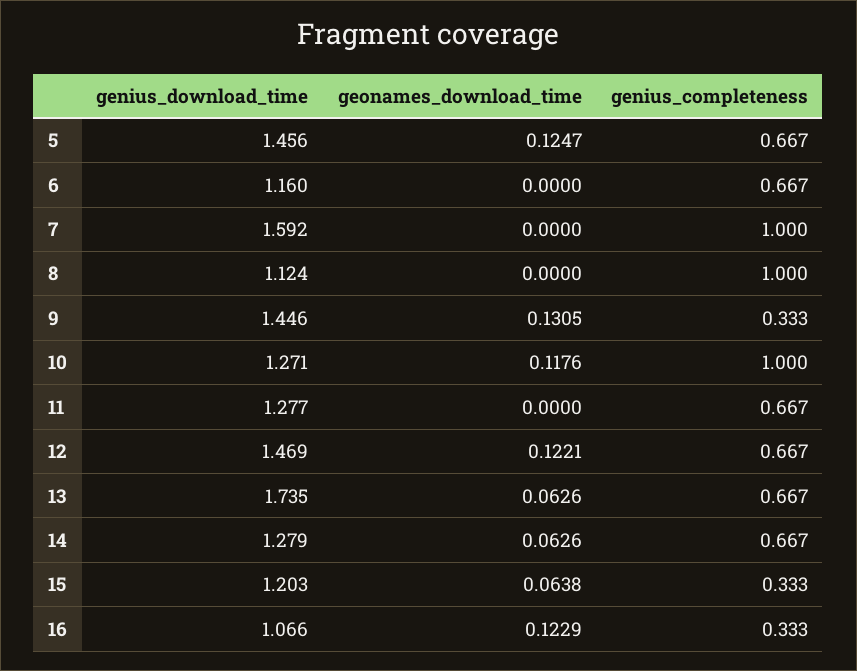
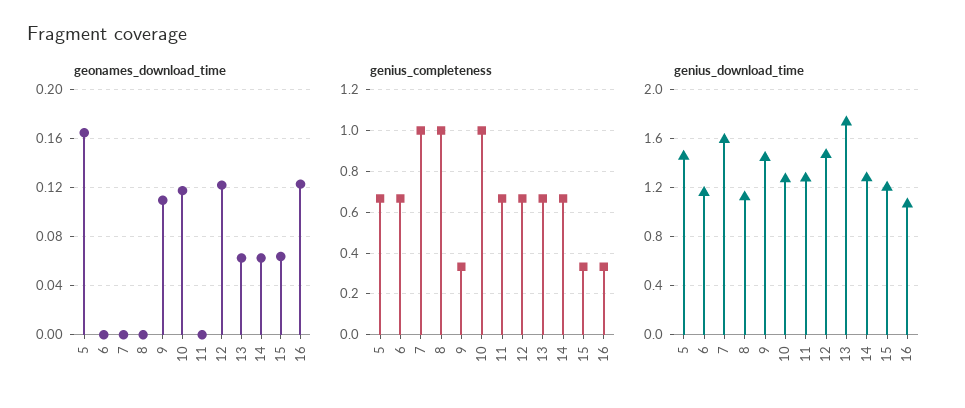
geonames_download_time, 5: 0.1247 -> 0.165
geonames_download_time, 9: 0.1305 -> 0.11

